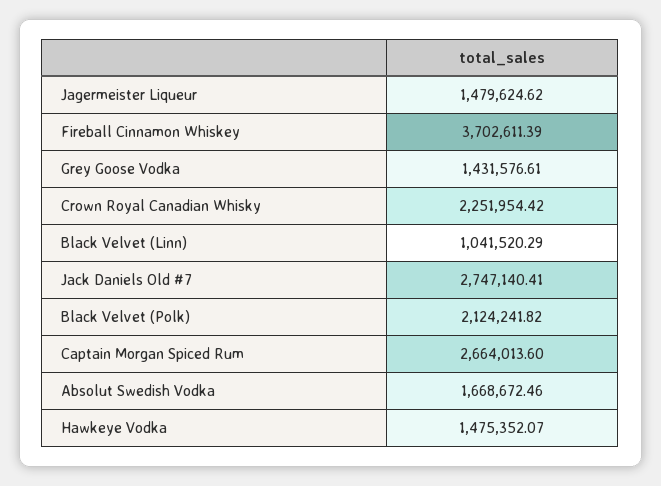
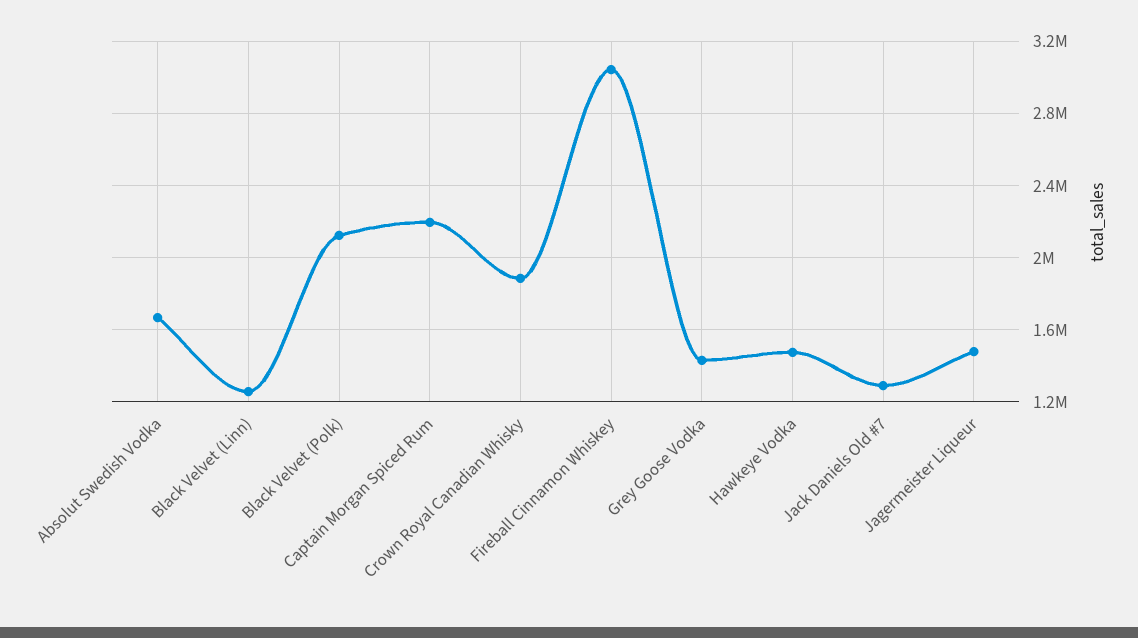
Fireball Cinnamon Whiskey: 3702611.39 -> 3050000
Crown Royal Canadian Whisky: 2251954.42 -> 1900000
Black Velvet (Linn): 1041520.29 -> 1250000
Jack Daniels Old #7: 2747140.41 -> 1300000
Captain Morgan Spiced Rum: 2664013.6 -> 2200000

